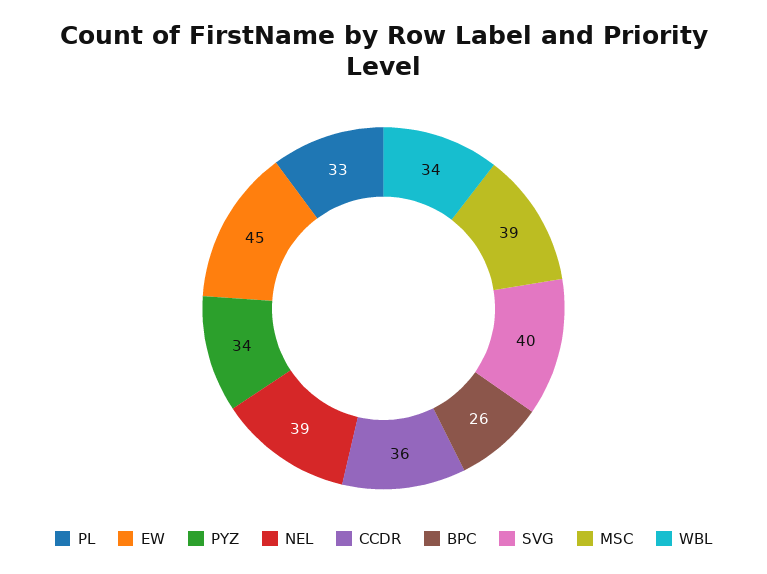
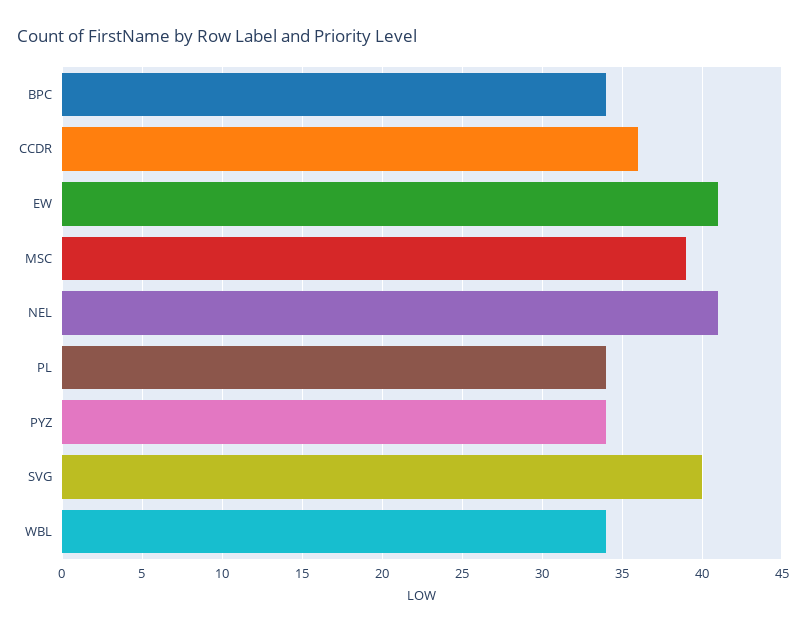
PL: 33 -> 34
EW: 45 -> 41
NEL: 39 -> 41
BPC: 26 -> 34

